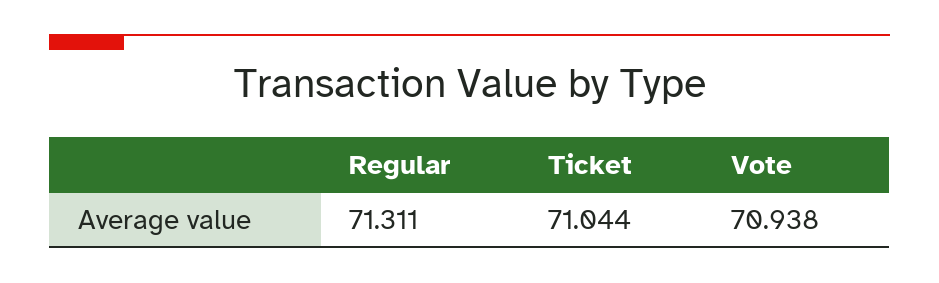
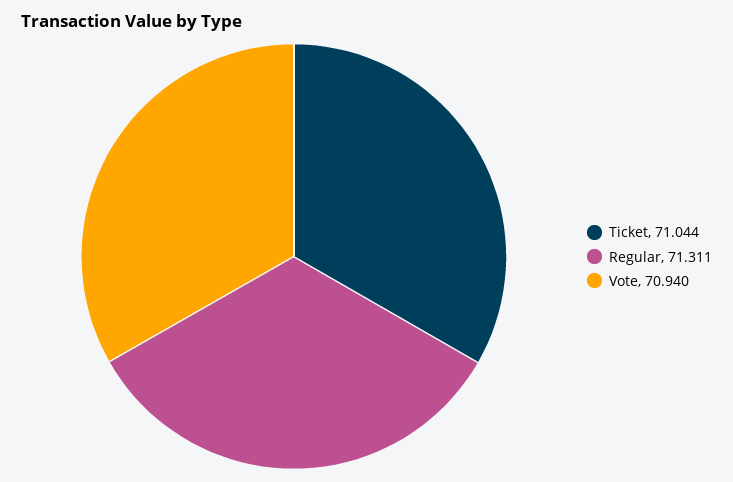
Vote: 70.938 -> 70.94

